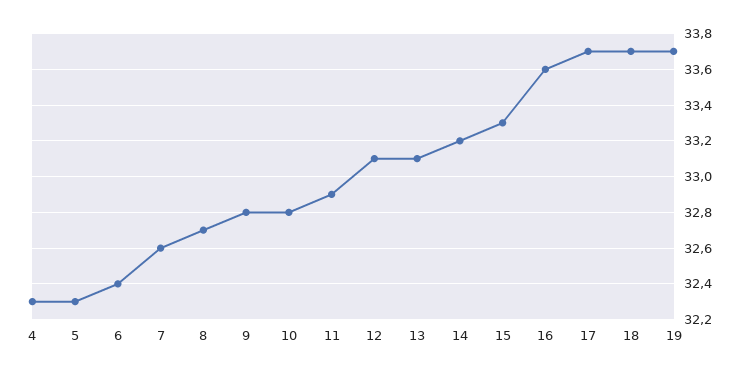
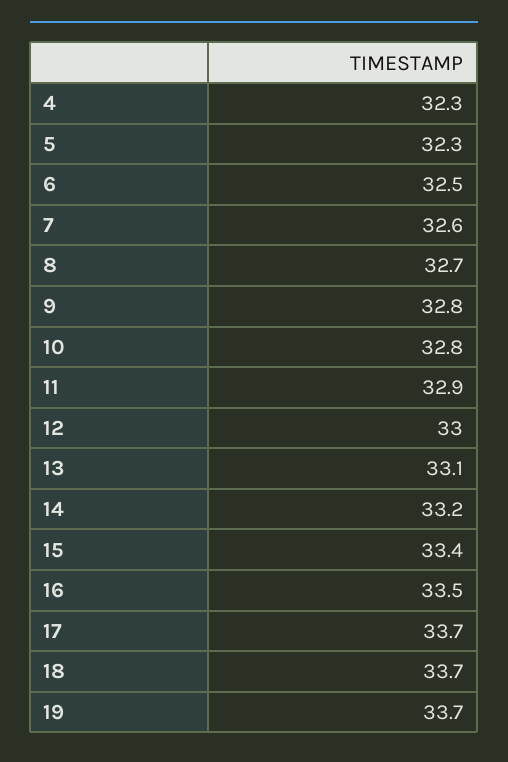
6: 32.4 -> 32.5
12: 33.1 -> 33
15: 33.3 -> 33.4
16: 33.6 -> 33.5

